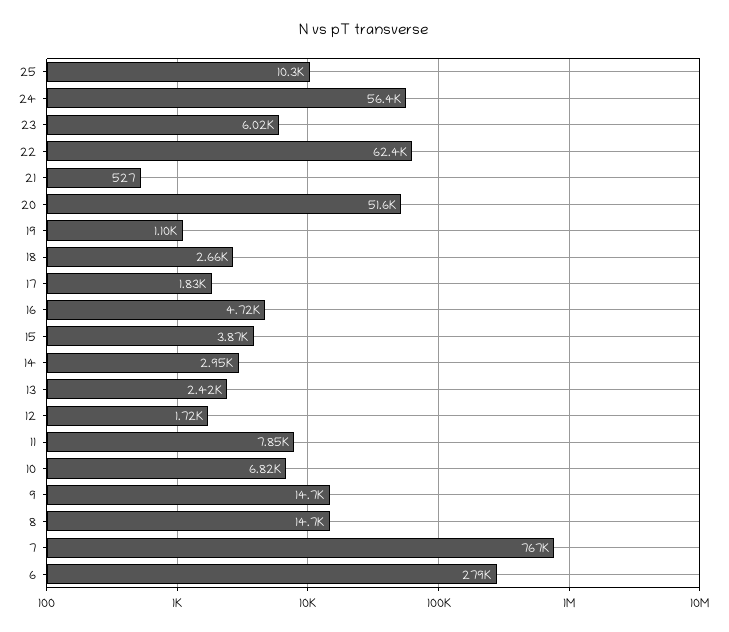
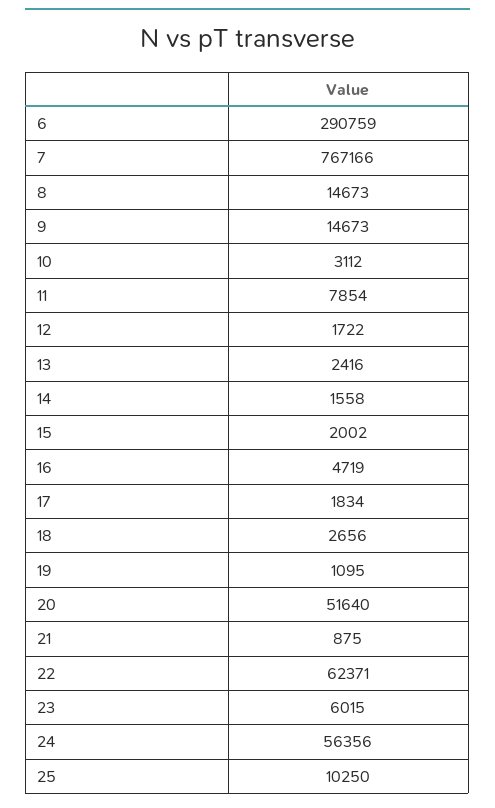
21: 527 -> 875
15: 3870 -> 2002
14: 2950 -> 1558
10: 6820 -> 3112
6: 279000 -> 290759

